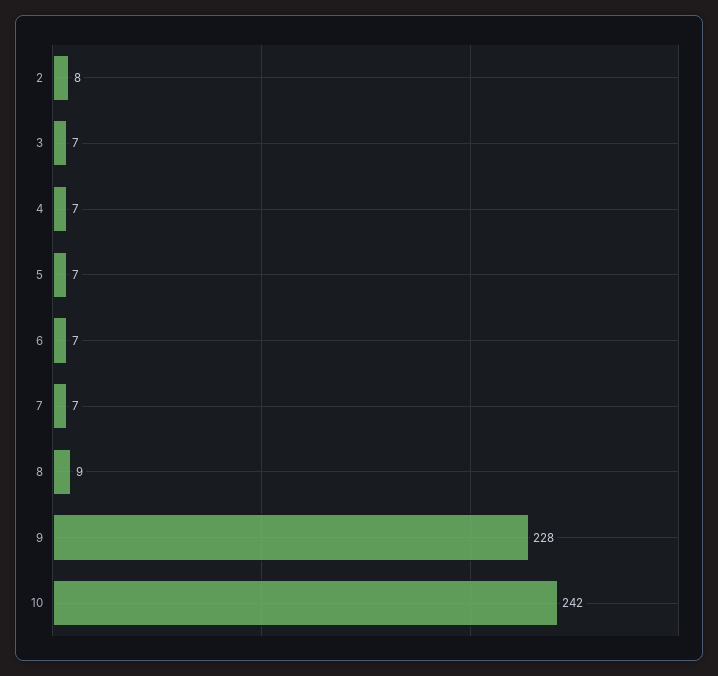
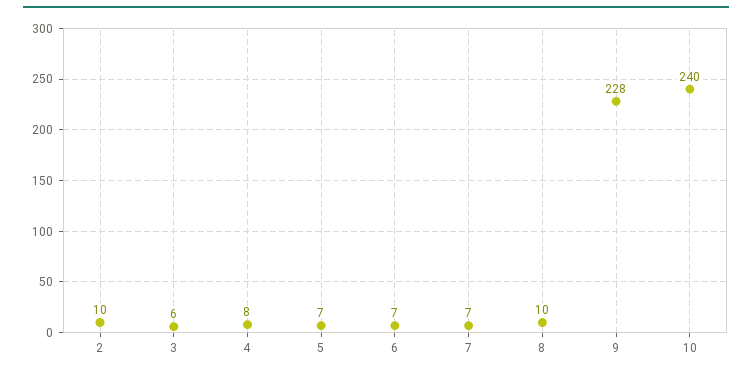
2: 8 -> 10
3: 7 -> 6
4: 7 -> 8
8: 9 -> 10
10: 242 -> 240

